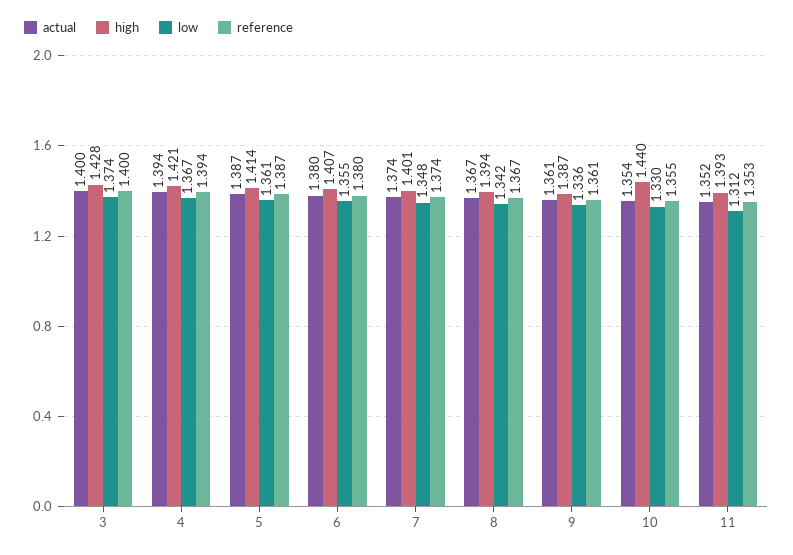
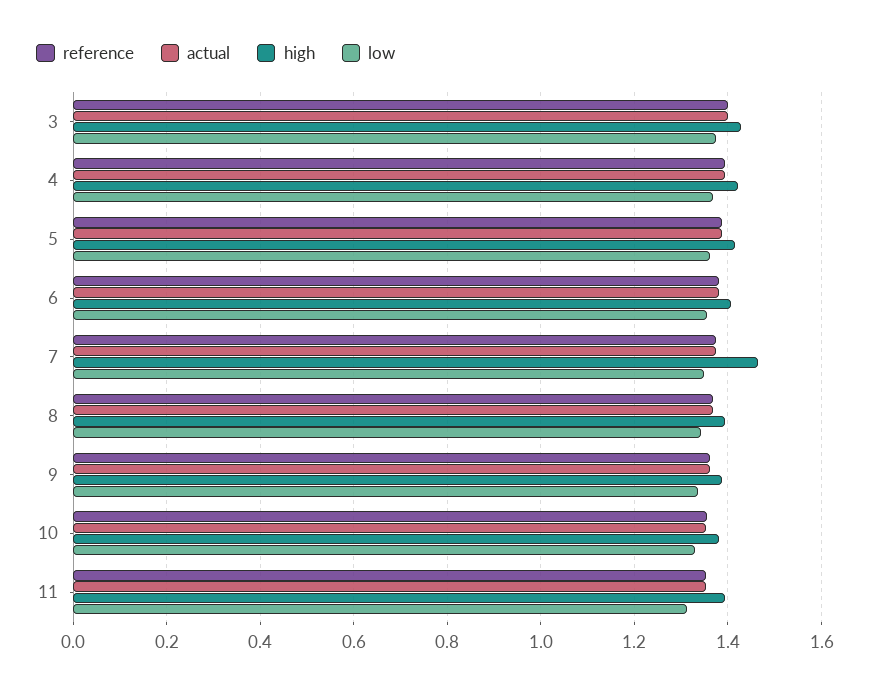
high, 7: 1.401 -> 1.46
high, 10: 1.44 -> 1.38

